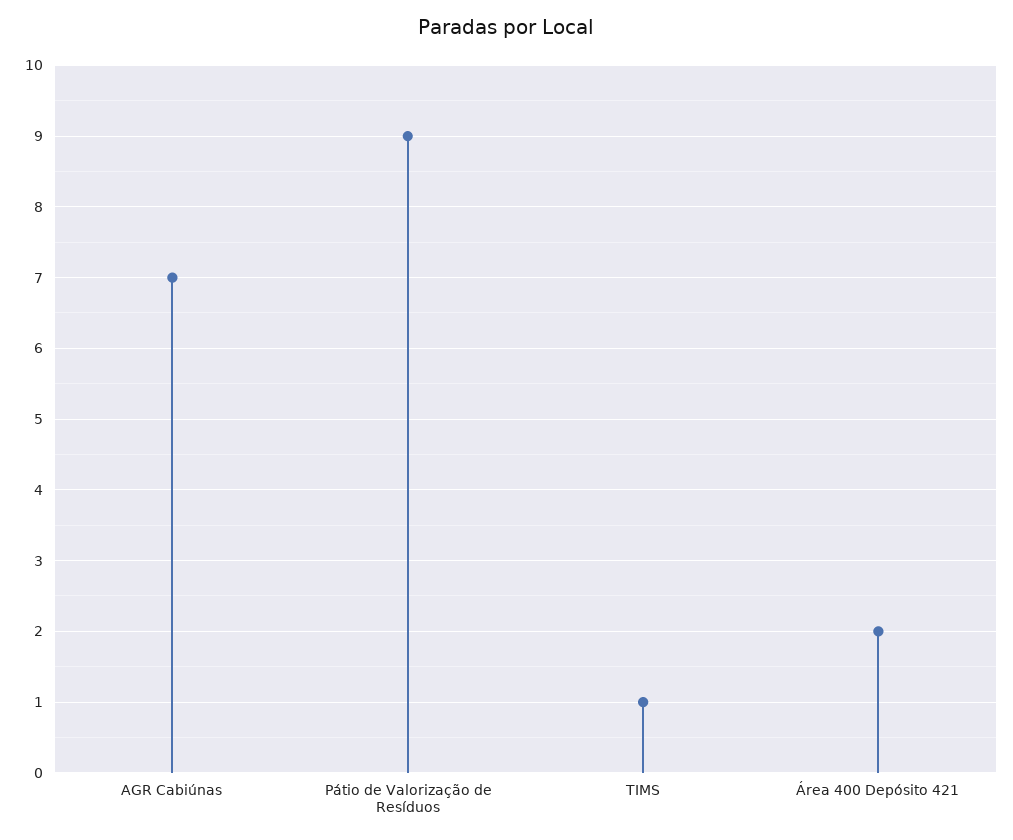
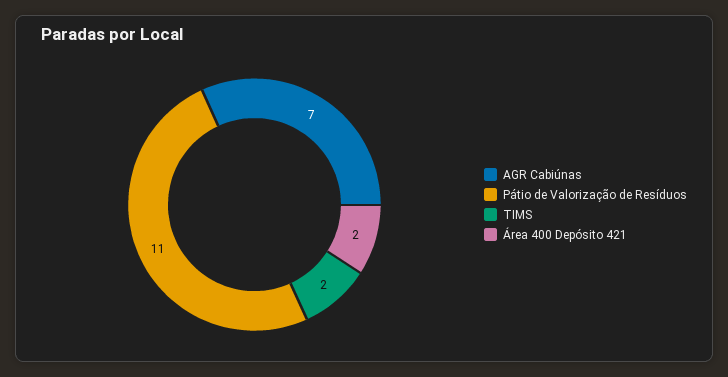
Pátio de Valorização de Resíduos: 9 -> 11
TIMS: 1 -> 2

